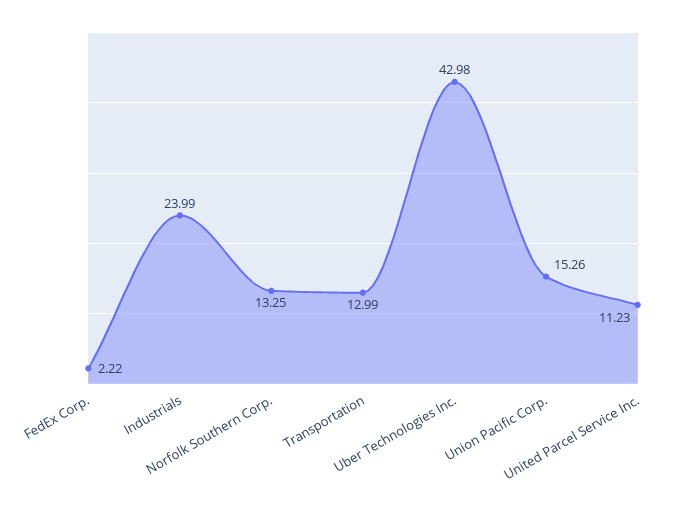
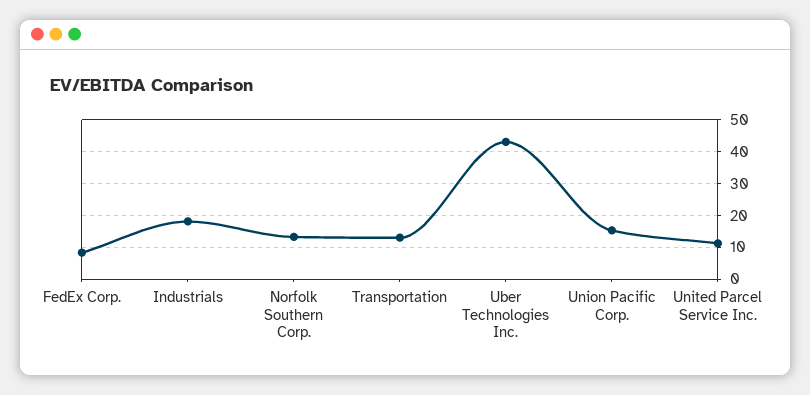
FedEx Corp.: 2.22 -> 8
Industrials: 23.99 -> 18

